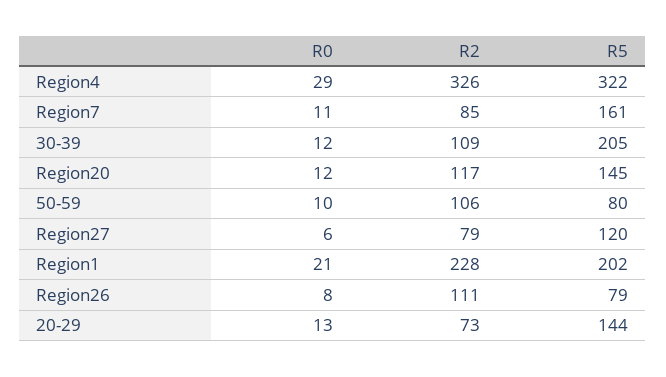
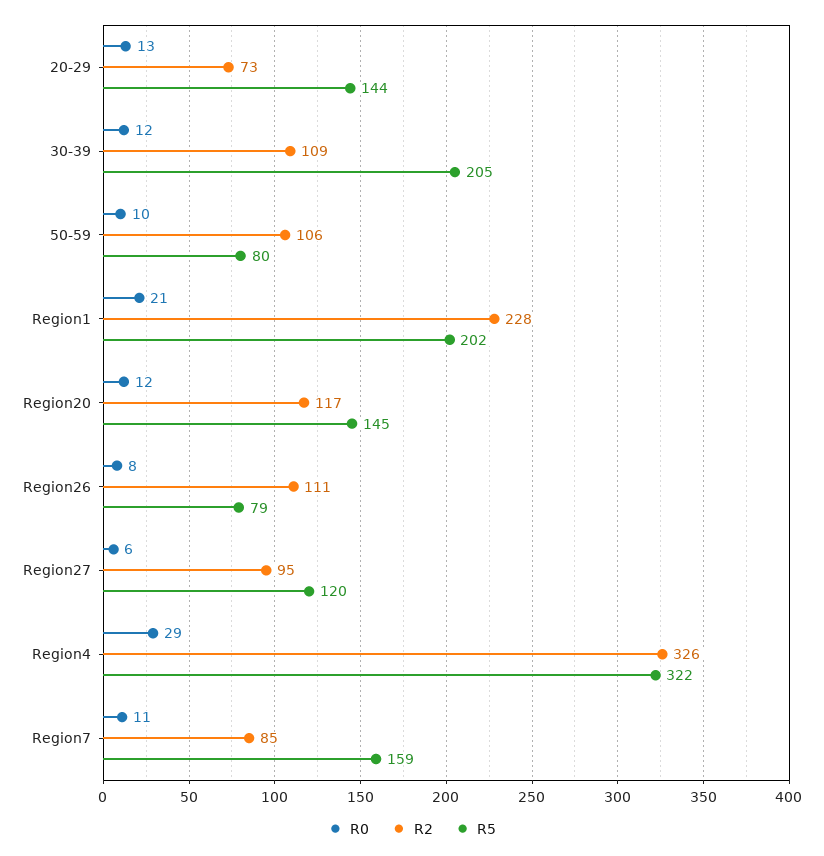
R5, Region7: 161 -> 159
R2, Region27: 79 -> 95

